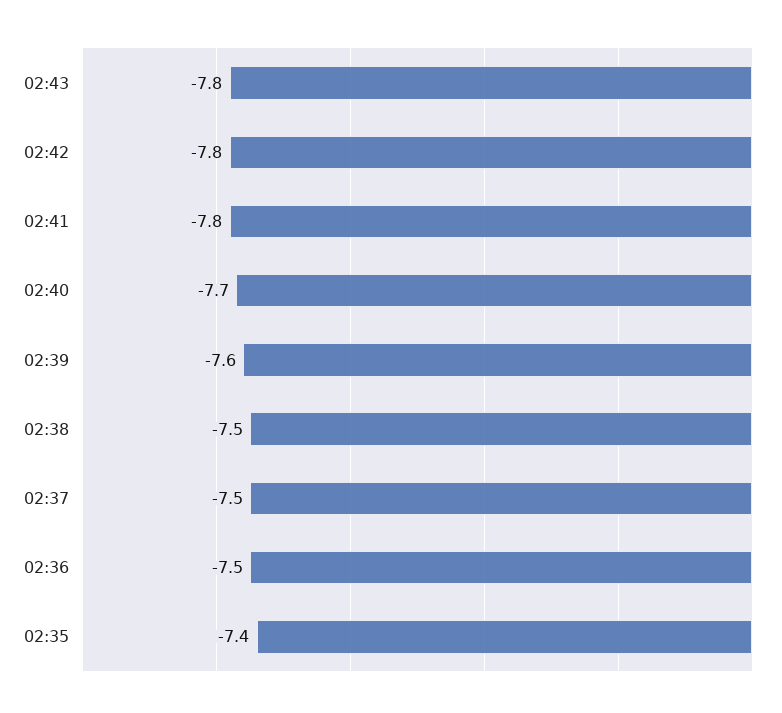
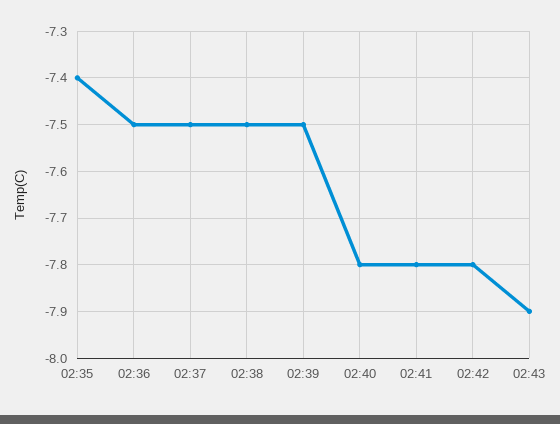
02:43: -7.8 -> -7.9
02:40: -7.7 -> -7.8
02:39: -7.6 -> -7.5

